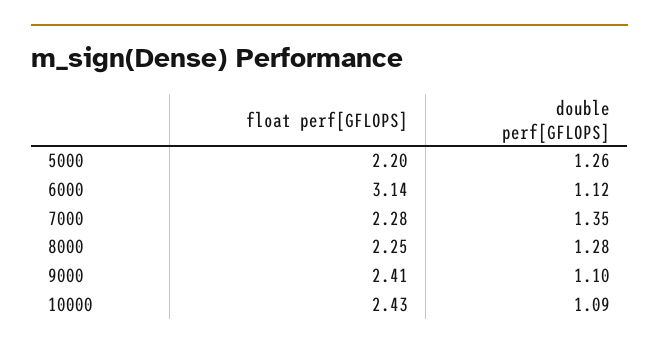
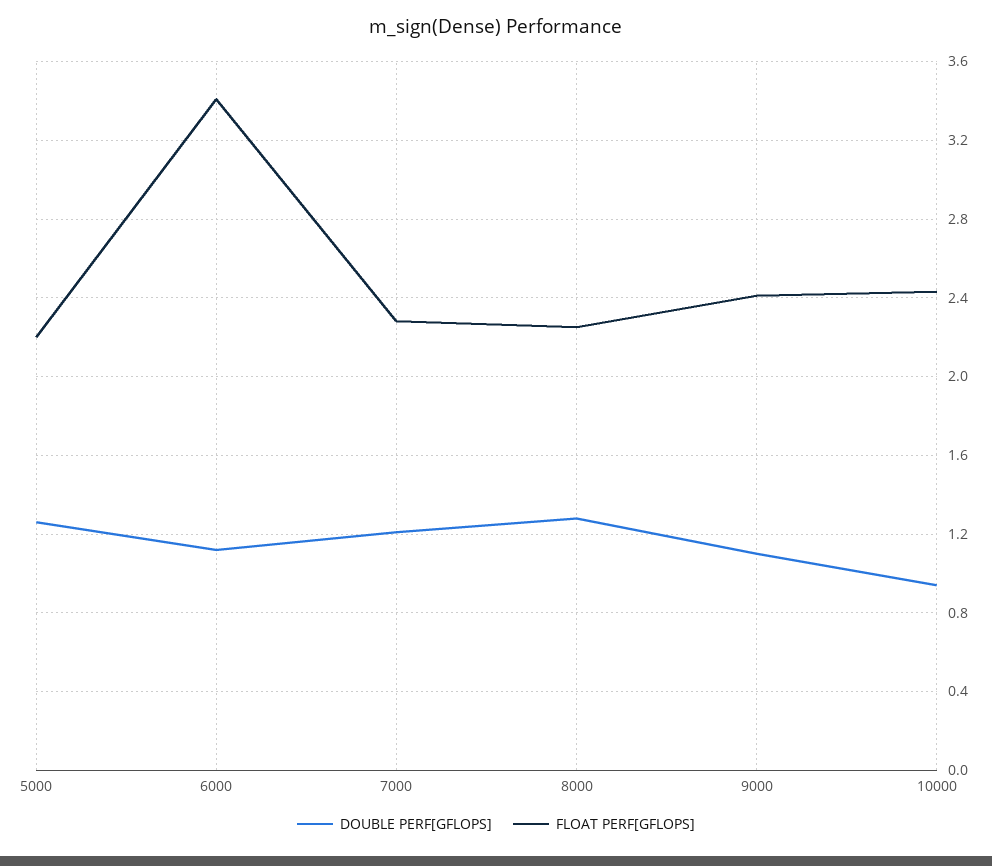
float perf[GFLOPS], 6000: 3.14 -> 3.4
double perf[GFLOPS], 7000: 1.35 -> 1.2
double perf[GFLOPS], 10000: 1.09 -> 0.95

